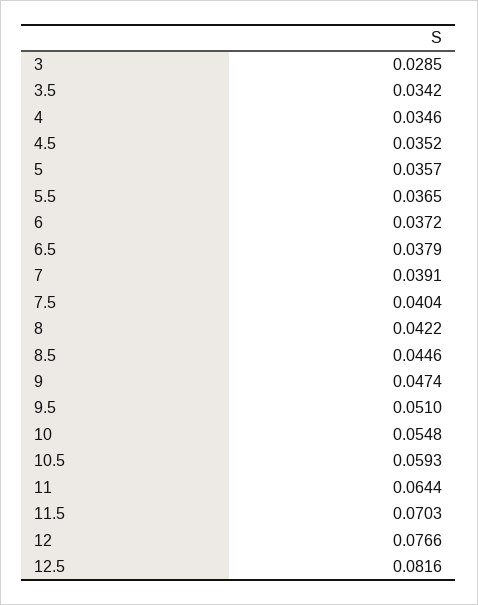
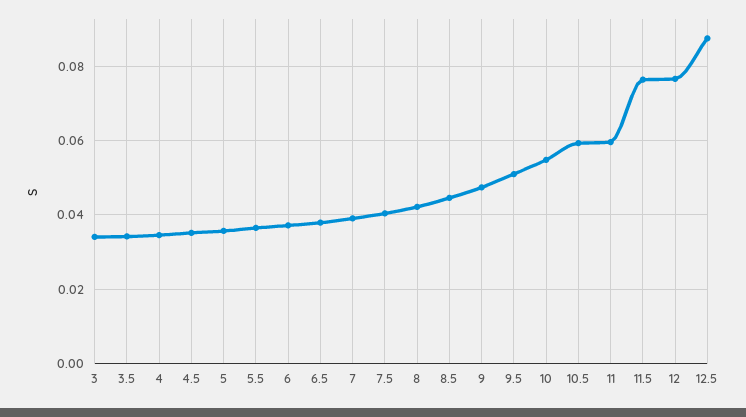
3: 0.0285 -> 0.034
11: 0.0644 -> 0.06
11.5: 0.0703 -> 0.076
12.5: 0.0816 -> 0.088

